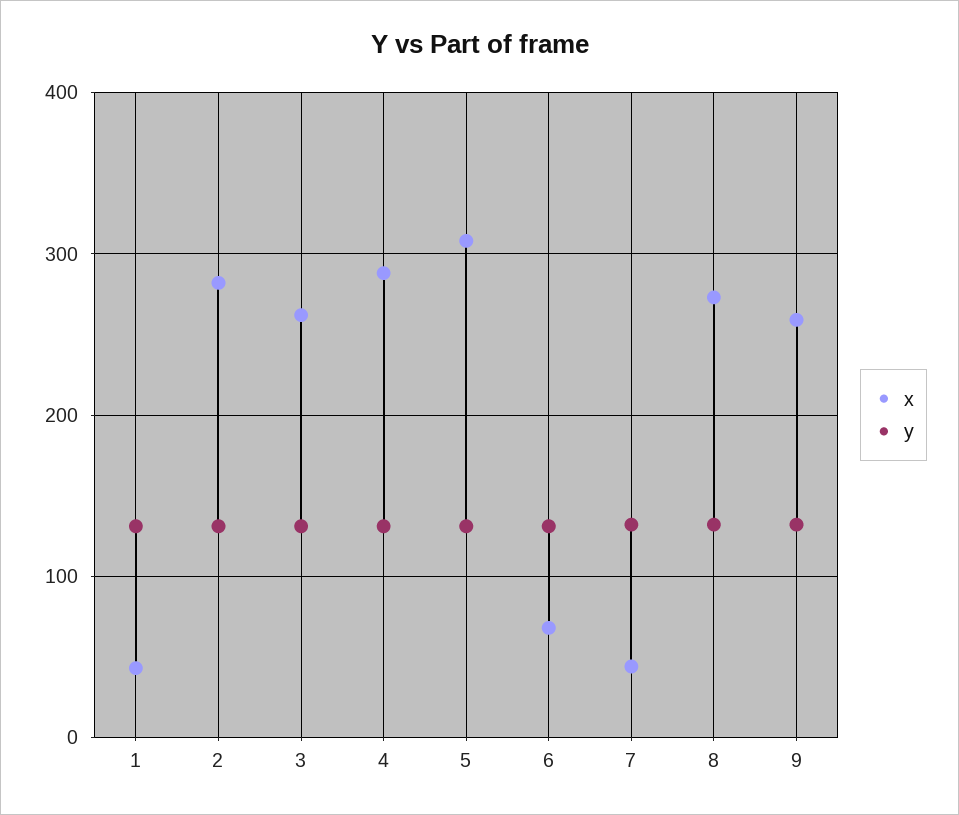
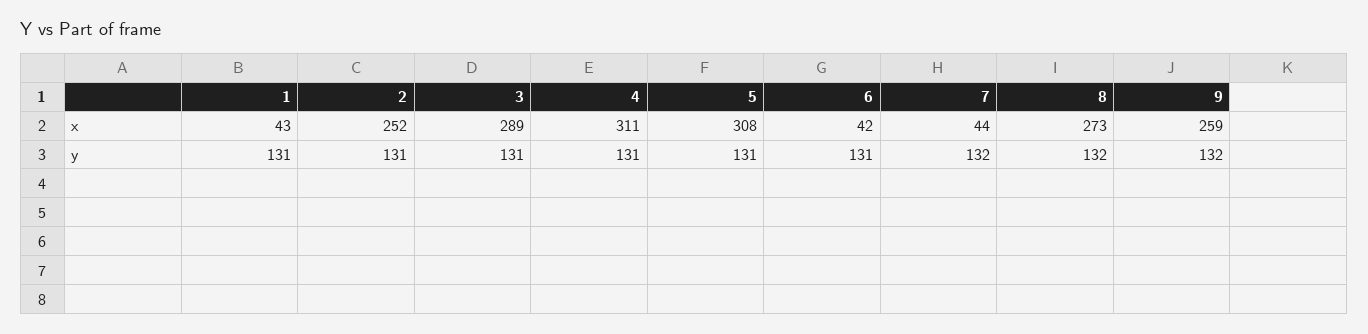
x, 2: 280 -> 252
x, 3: 260 -> 289
x, 4: 290 -> 311
x, 6: 70 -> 42

